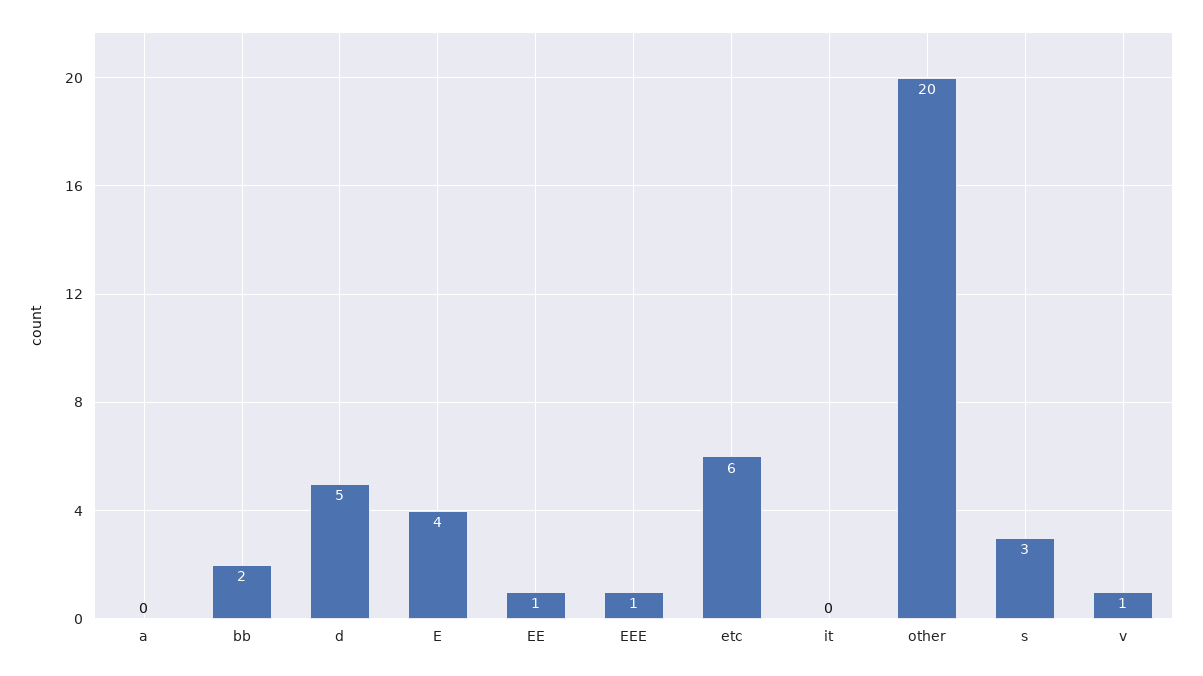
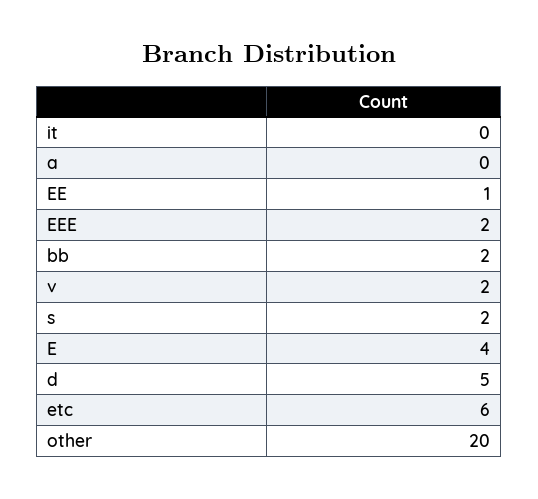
EEE: 1 -> 2
s: 3 -> 2
v: 1 -> 2

